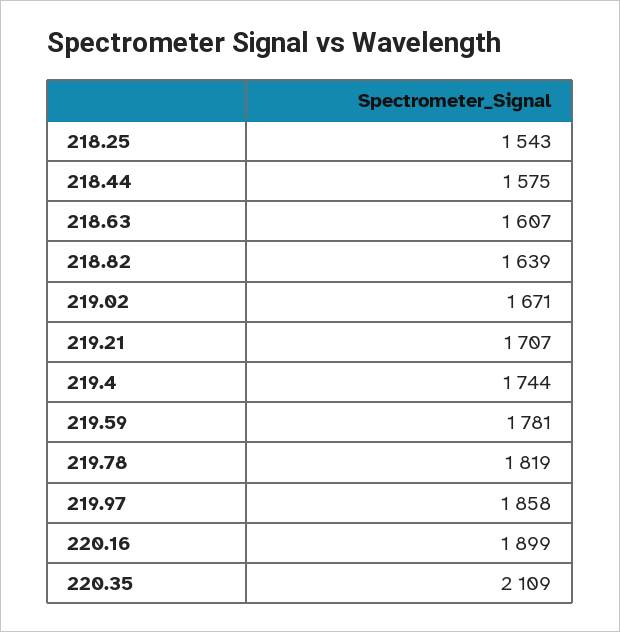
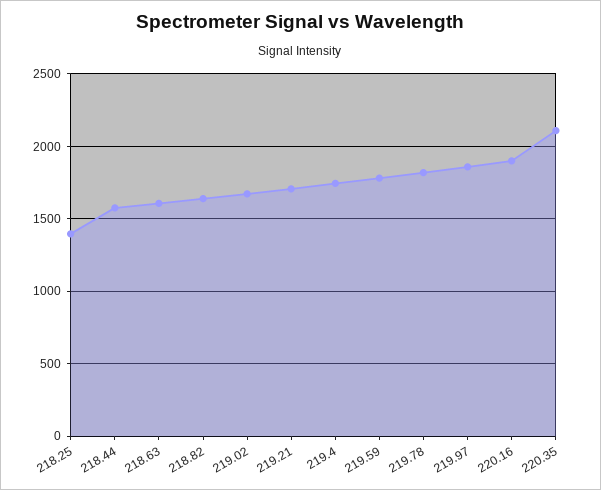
218.25: 1543 -> 1400

